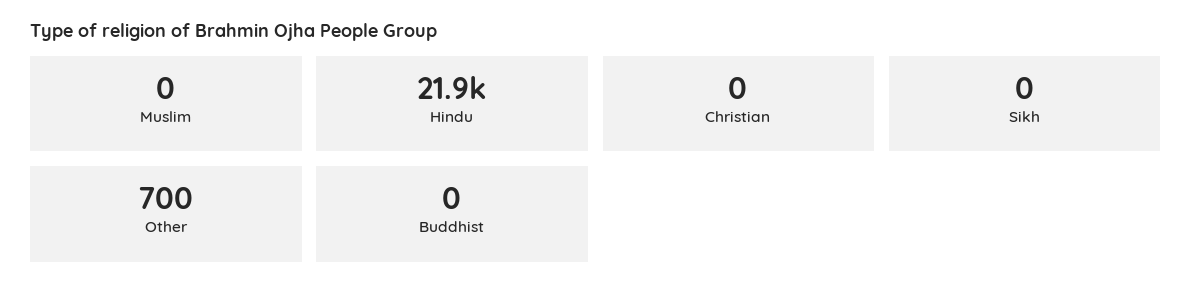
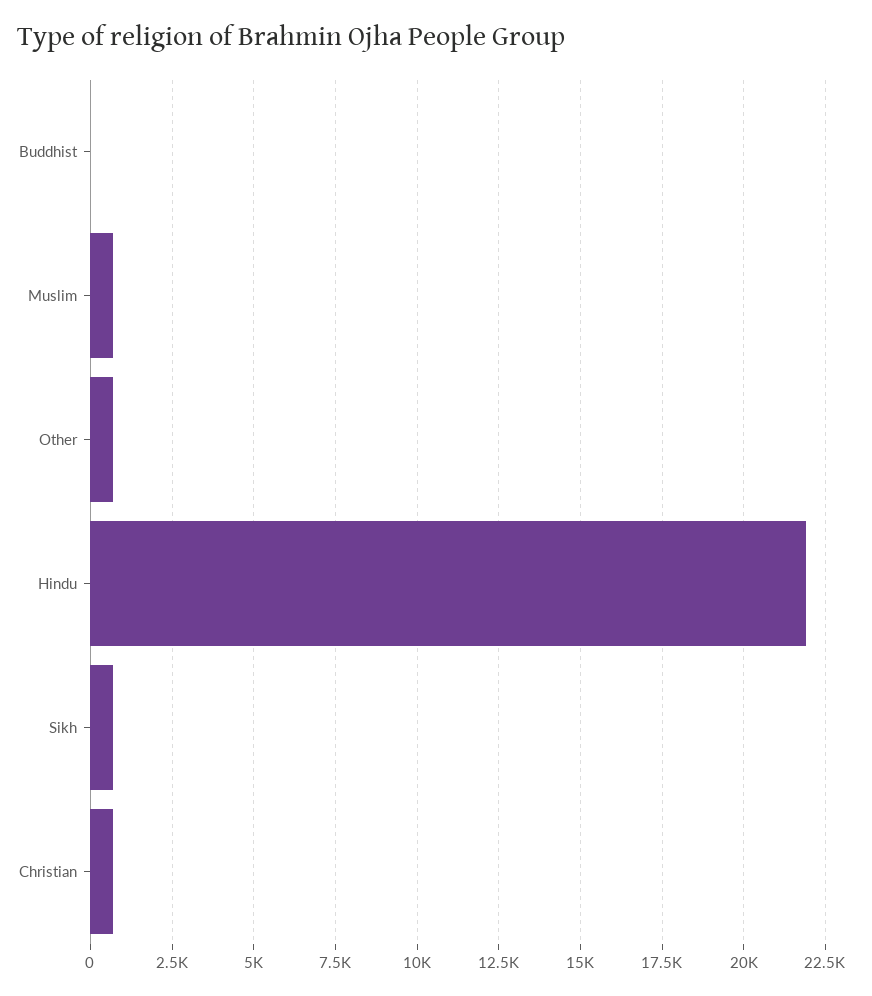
Muslim: 0 -> 750
Christian: 0 -> 750
Sikh: 0 -> 750

